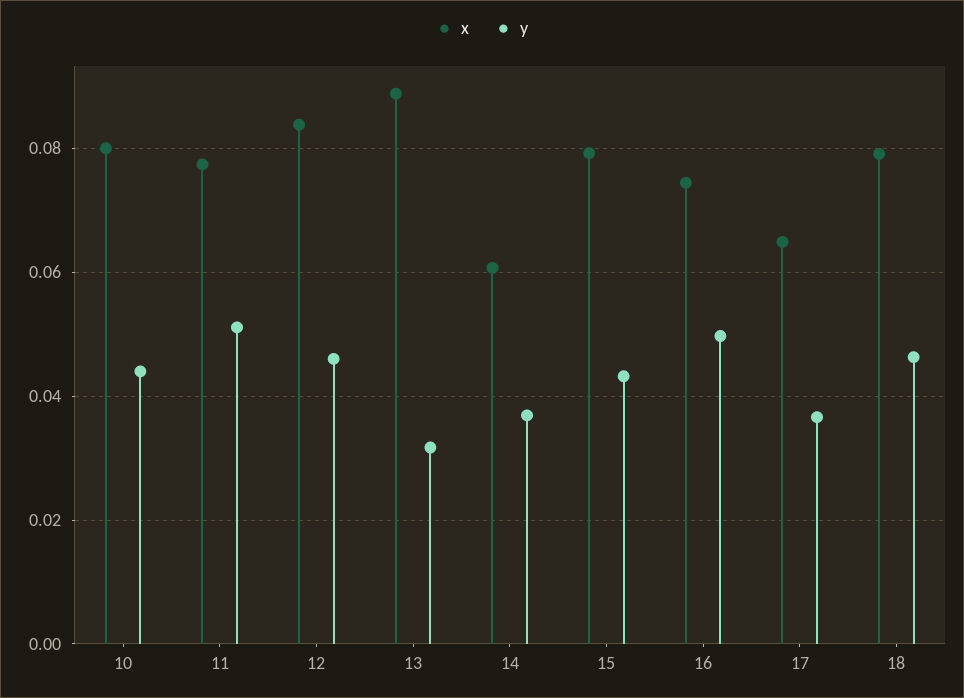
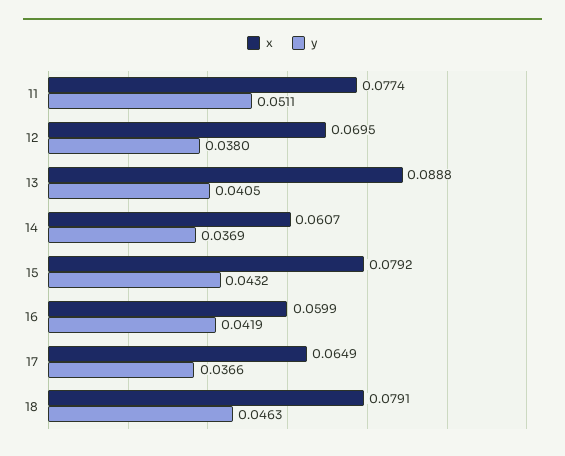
x, 10: 0.08 -> none
y, 10: 0.044 -> none
x, 12: 0.084 -> 0.0695
y, 12: 0.046 -> 0.038
y, 13: 0.032 -> 0.0405
x, 16: 0.074 -> 0.0599
y, 16: 0.05 -> 0.0419

